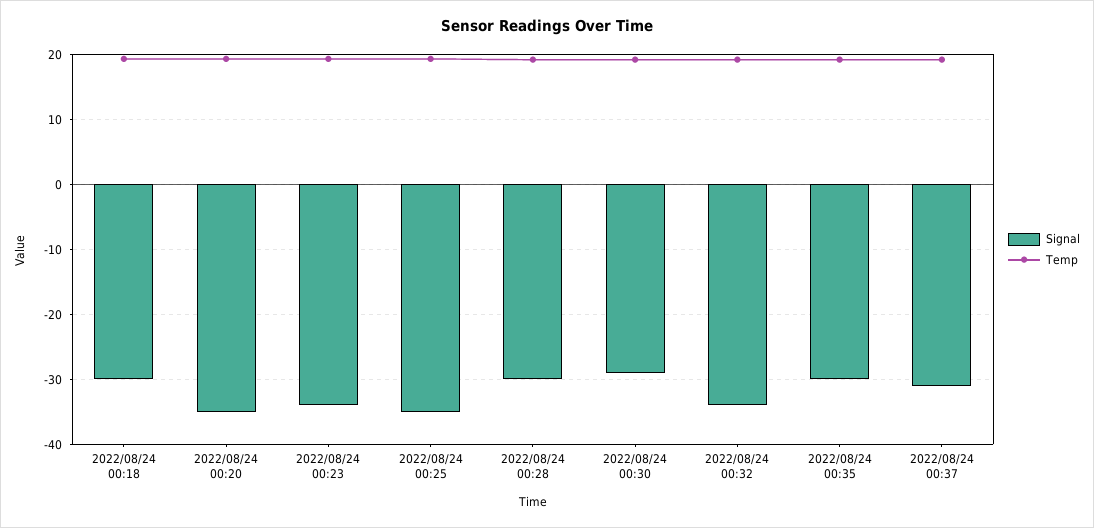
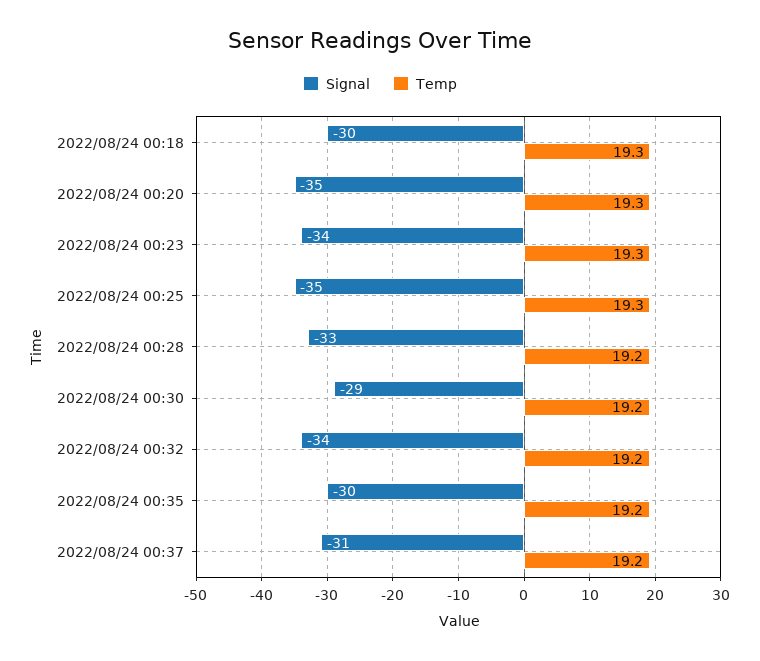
Signal, 2022/08/24 00:28: -30 -> -33

